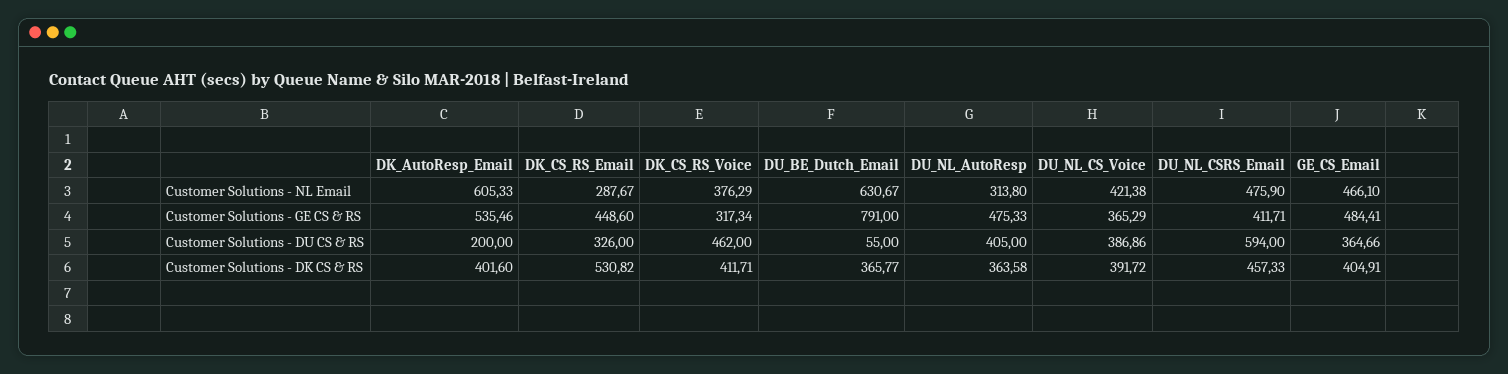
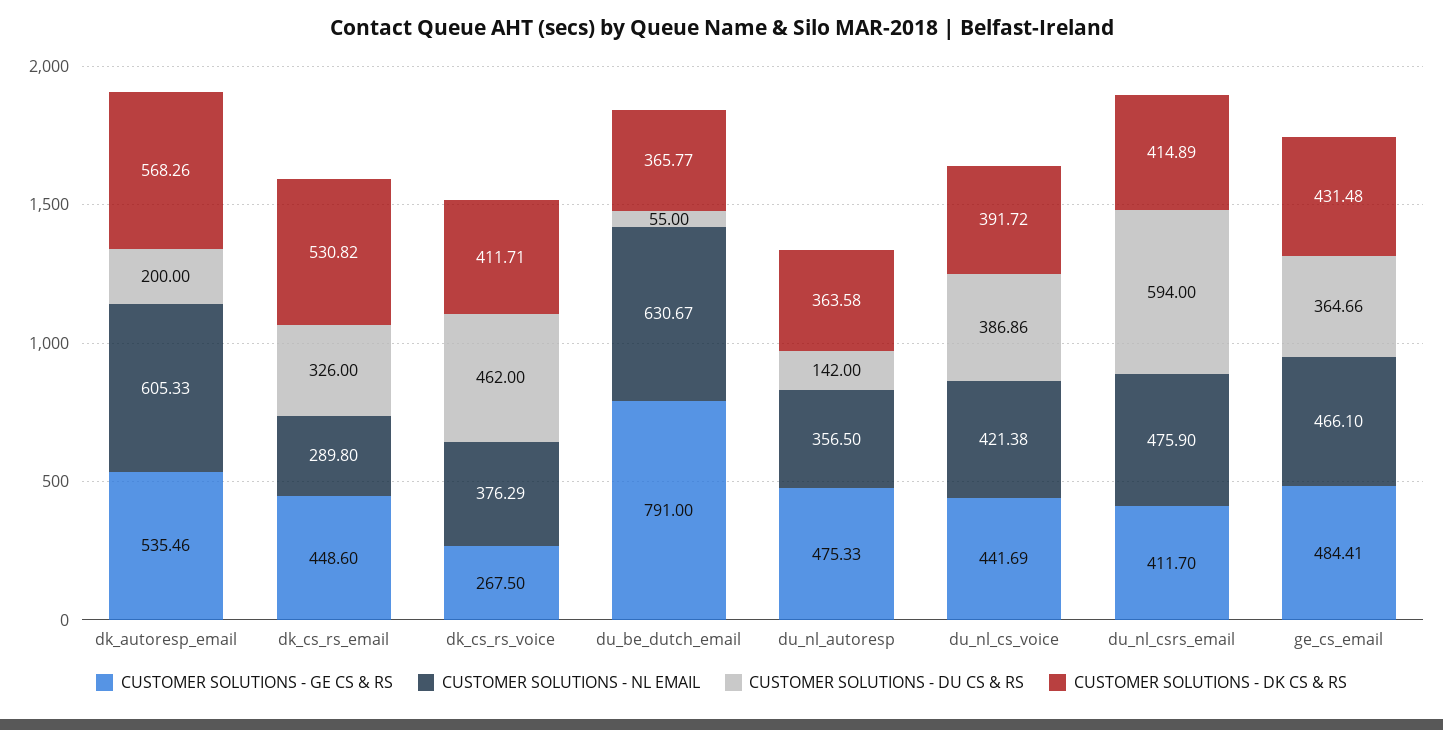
Customer Solutions - NL Email, DK_CS_RS_Email: 287.67 -> 289.8
Customer Solutions - NL Email, DU_NL_AutoResp: 313.8 -> 356.5
Customer Solutions - GE CS & RS, DK_CS_RS_Voice: 317.34 -> 267.5
Customer Solutions - GE CS & RS, DU_NL_CS_Voice: 365.29 -> 441.69
Customer Solutions - GE CS & RS, DU_NL_CSRS_Email: 411.71 -> 411.7
Customer Solutions - DU CS & RS, DU_NL_AutoResp: 405 -> 142
Customer Solutions - DK CS & RS, DK_AutoResp_Email: 401.6 -> 568.26
Customer Solutions - DK CS & RS, DU_NL_CSRS_Email: 457.33 -> 414.89
Customer Solutions - DK CS & RS, GE_CS_Email: 404.91 -> 431.48

